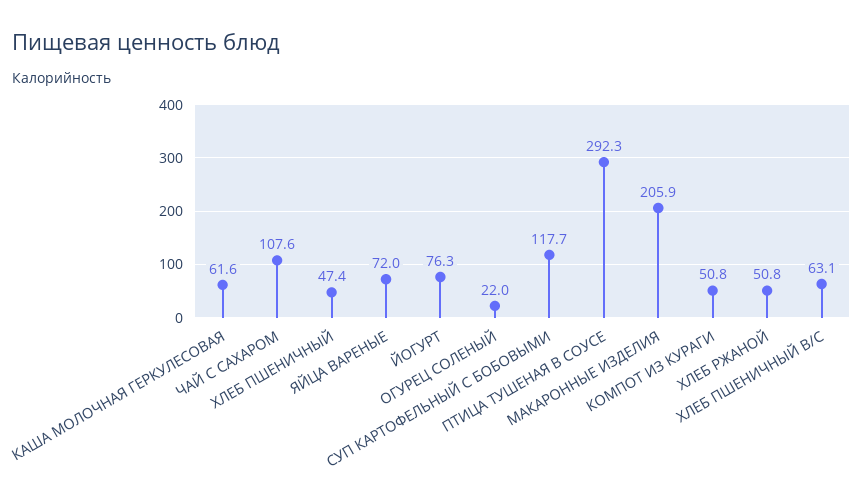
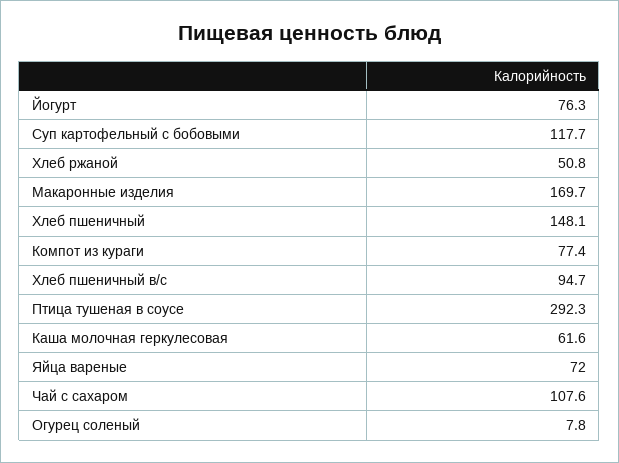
ХЛЕБ ПШЕНИЧНЫЙ: 47.4 -> 148.1
ОГУРЕЦ СОЛЕНЫЙ: 22 -> 7.8
МАКАРОННЫЕ ИЗДЕЛИЯ: 205.9 -> 169.7
КОМПОТ ИЗ КУРАГИ: 50.8 -> 77.4
ХЛЕБ ПШЕНИЧНЫЙ В/С: 63.1 -> 94.7

